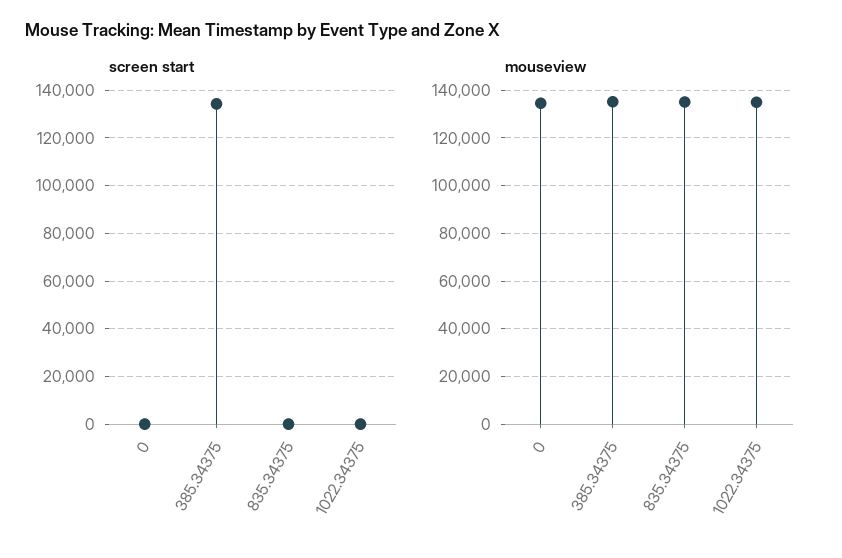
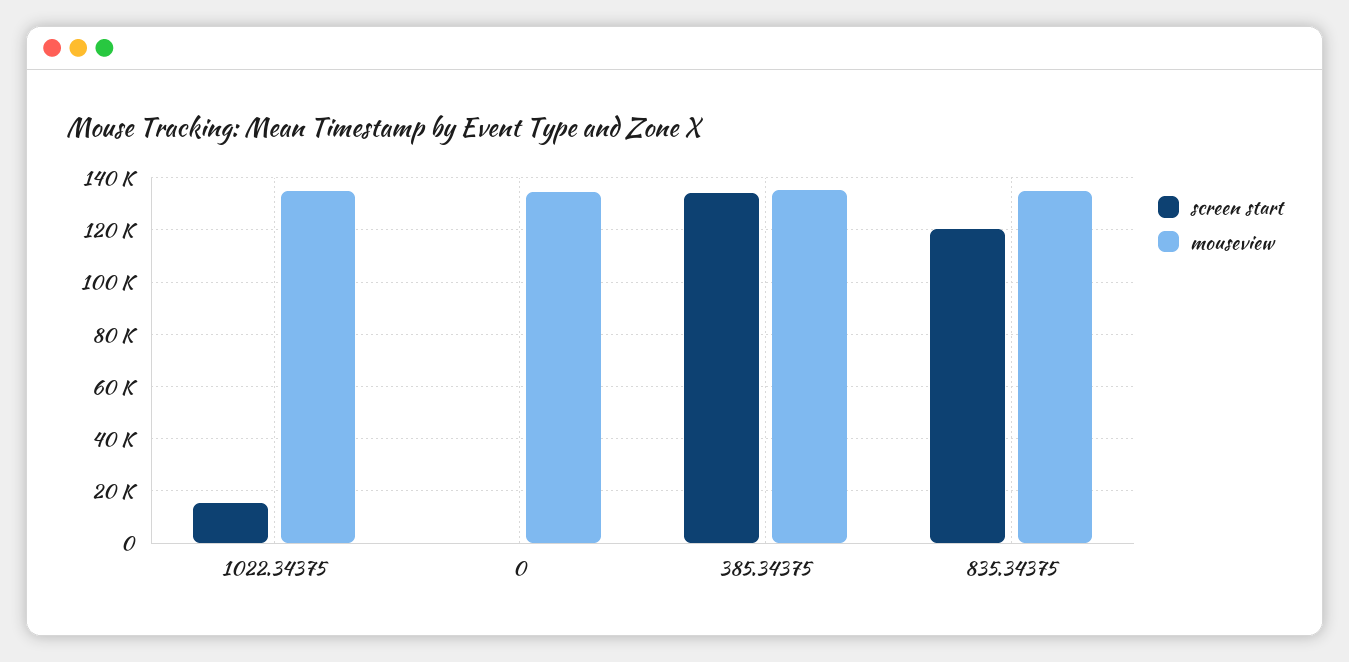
screen start, 835.34375: 0 -> 120000
screen start, 1022.34375: 0 -> 15000

